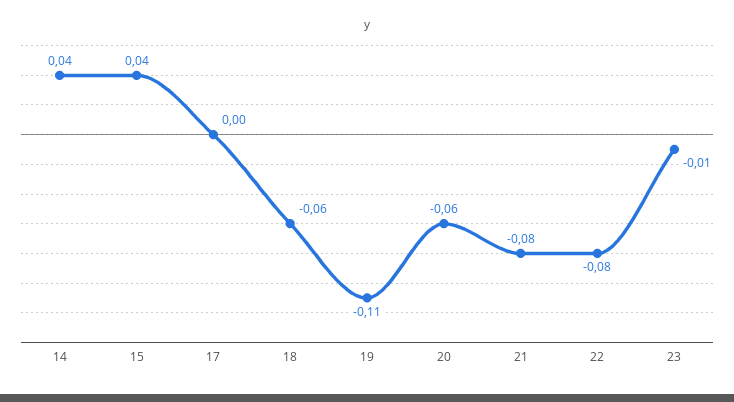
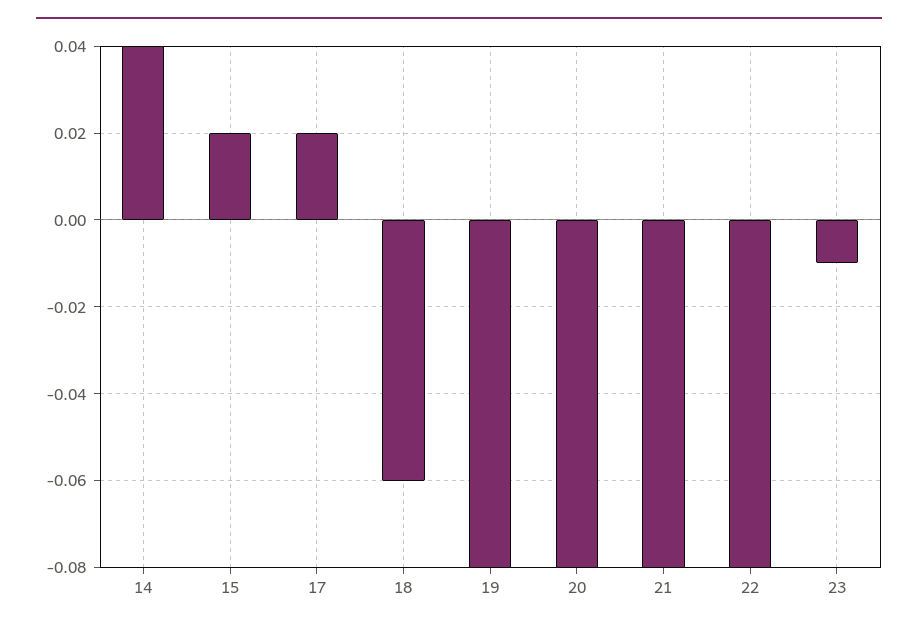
15: 0.04 -> 0.02
17: 0 -> 0.02
19: -0.11 -> -0.08
20: -0.06 -> -0.08

